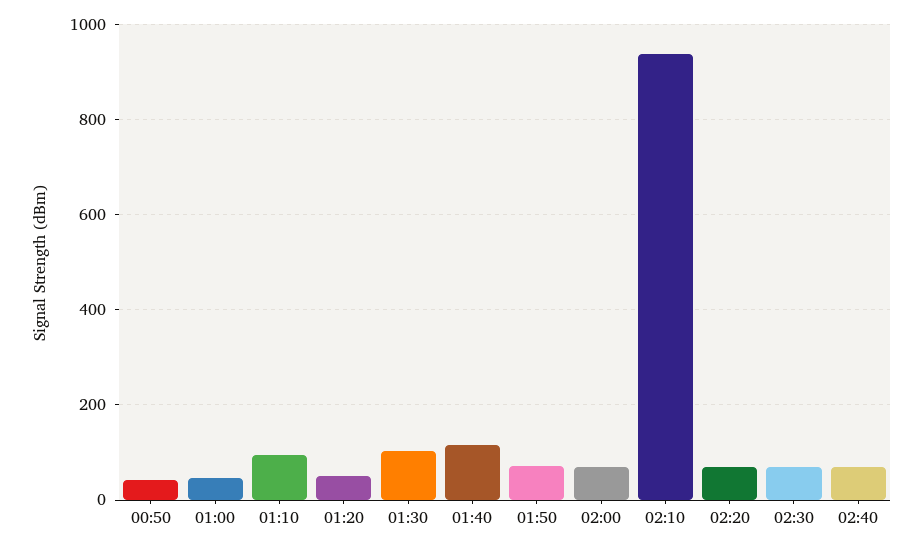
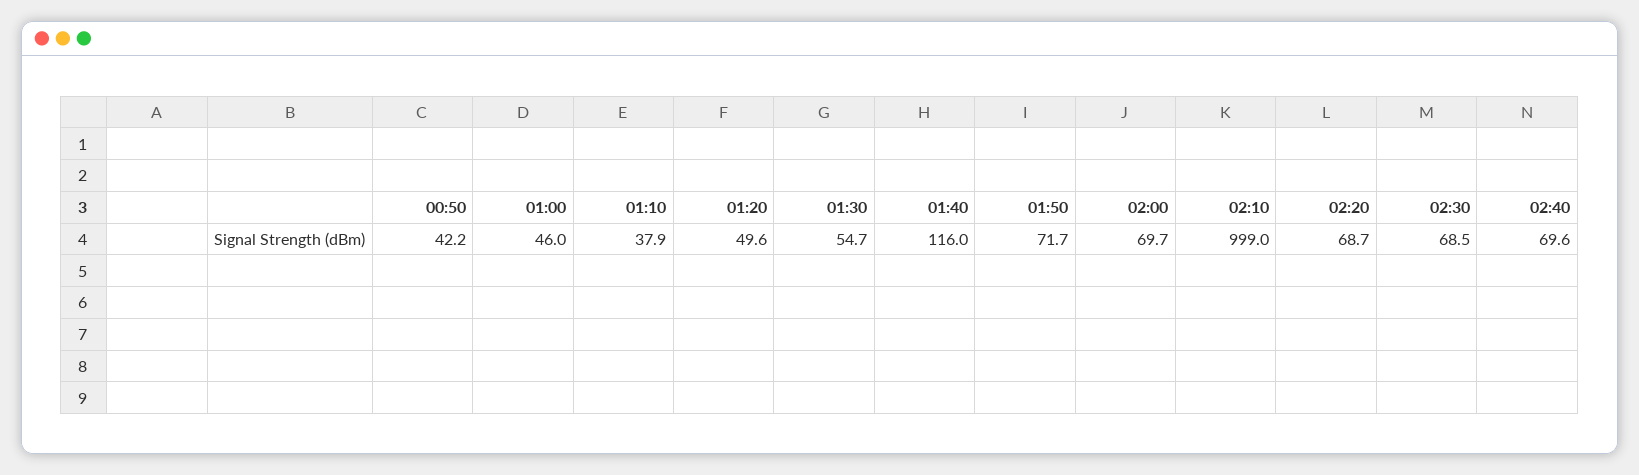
01:10: 100 -> 37.9
01:30: 100 -> 54.7
02:10: 940 -> 999

